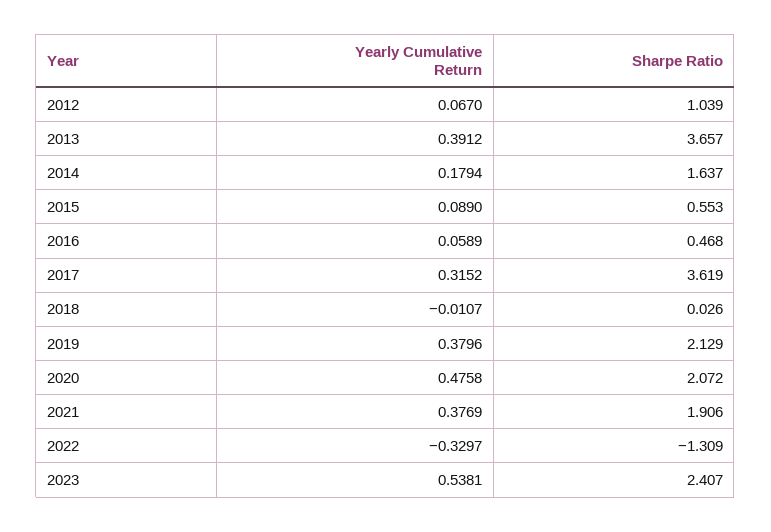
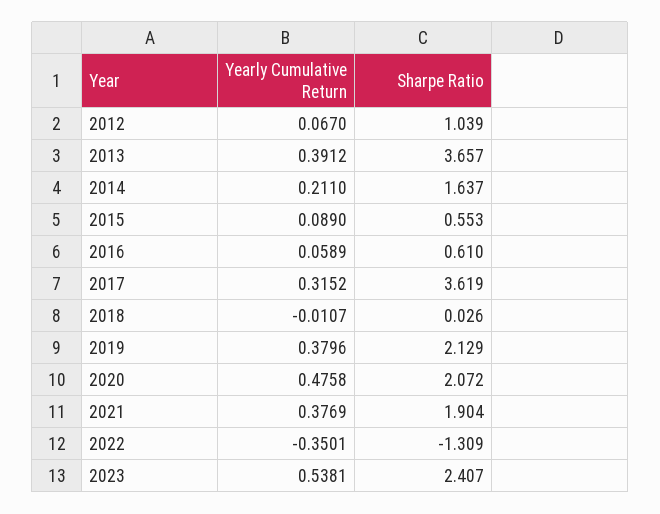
Yearly Cumulative Return, 2014: 0.1794 -> 0.211
Sharpe Ratio, 2016: 0.468 -> 0.61
Sharpe Ratio, 2021: 1.906 -> 1.904
Yearly Cumulative Return, 2022: -0.3297 -> -0.3501

